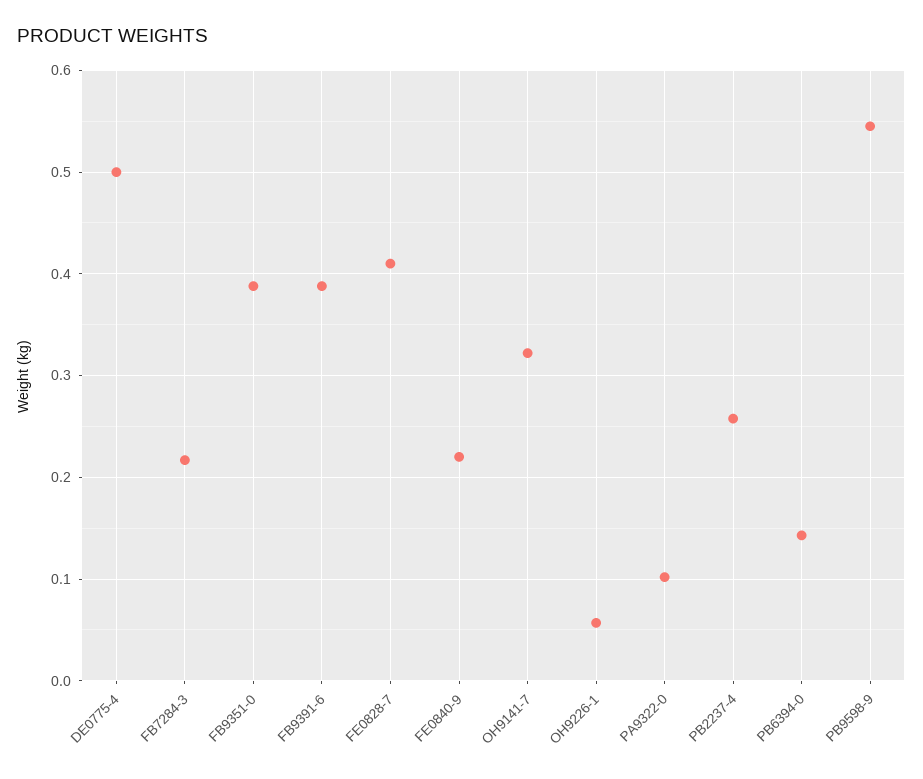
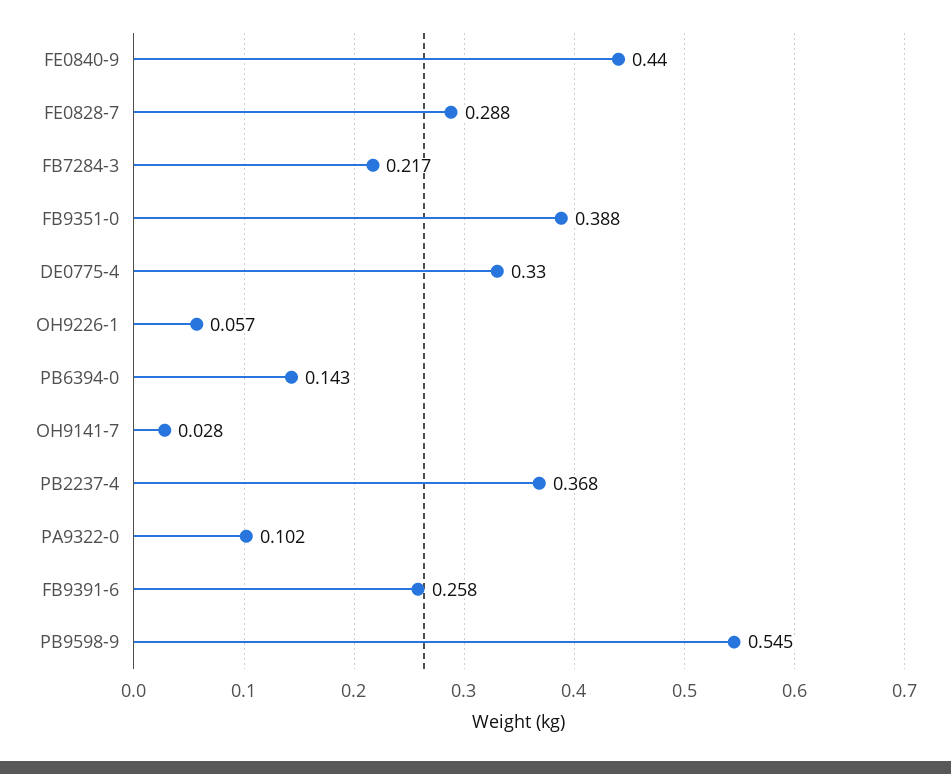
DE0775-4: 0.5 -> 0.33
FB9391-6: 0.39 -> 0.258
FE0828-7: 0.41 -> 0.288
FE0840-9: 0.22 -> 0.44
OH9141-7: 0.32 -> 0.028
PB2237-4: 0.26 -> 0.368

